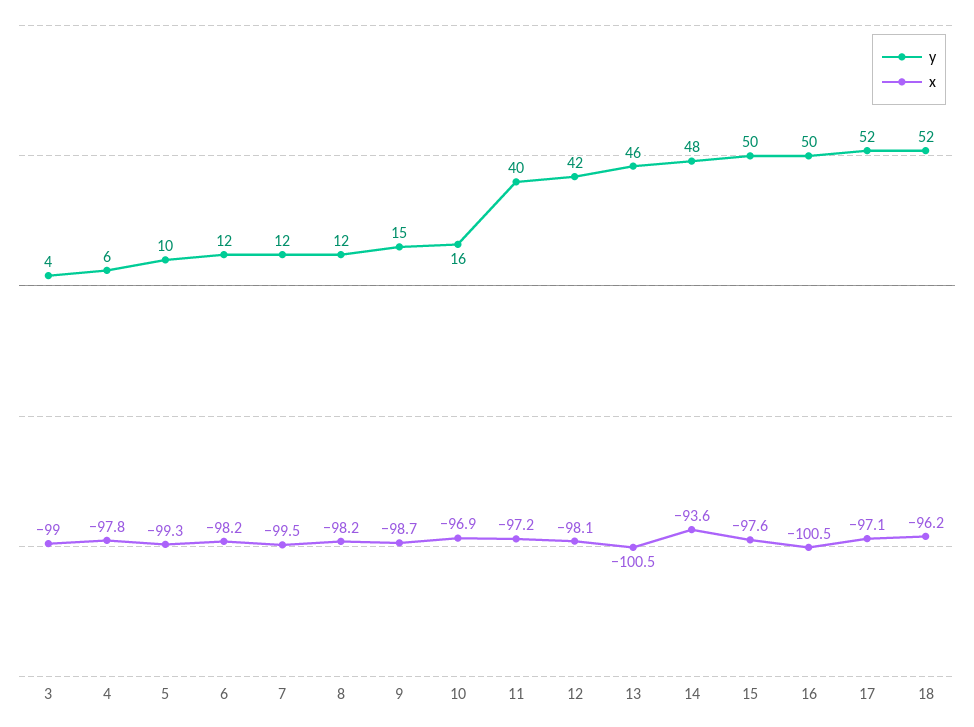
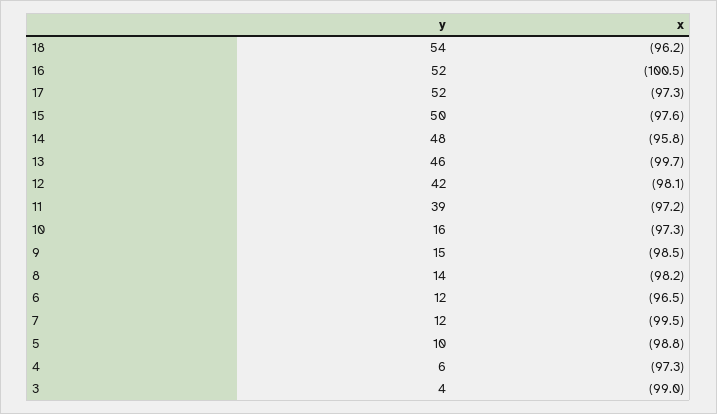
x, 4: -97.8 -> -97.3
x, 5: -99.3 -> -98.8
x, 6: -98.2 -> -96.5
y, 8: 12 -> 14
x, 9: -98.7 -> -98.5
x, 10: -96.9 -> -97.3
y, 11: 40 -> 39
x, 13: -100.5 -> -99.7
x, 14: -93.6 -> -95.8
y, 16: 50 -> 52
x, 17: -97.1 -> -97.3
y, 18: 52 -> 54

